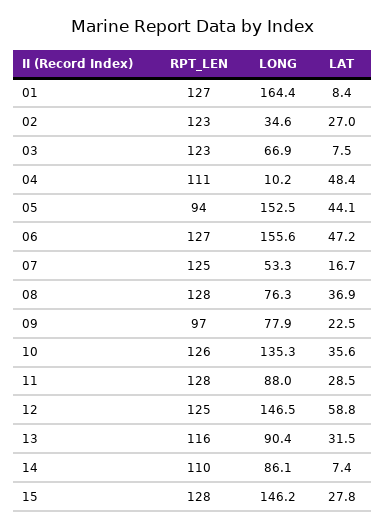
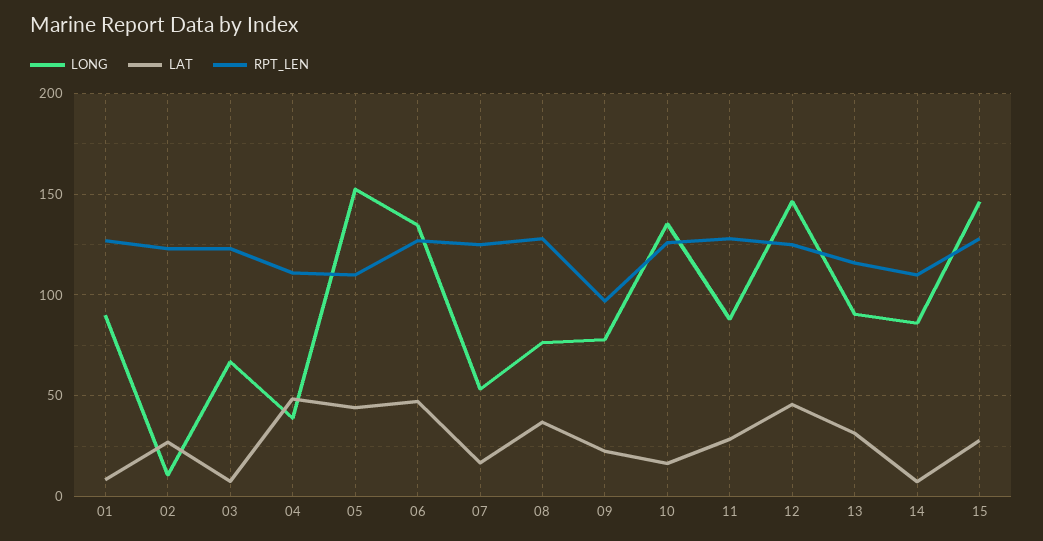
LONG, 01: 164.4 -> 90
LONG, 02: 34.6 -> 10
LONG, 04: 10.2 -> 40
RPT_LEN, 05: 94 -> 110
LONG, 06: 155.6 -> 135
LAT, 10: 35.6 -> 15
LAT, 12: 58.8 -> 45

